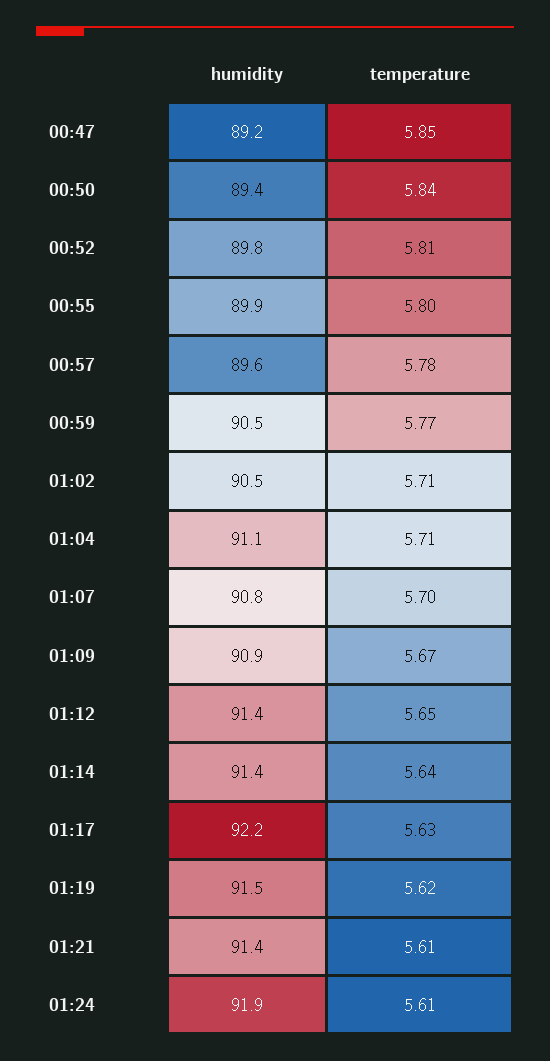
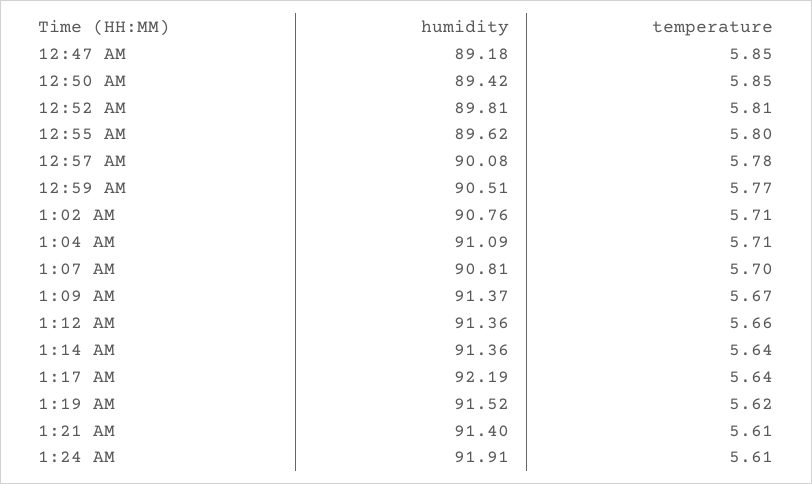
temperature, 00:50: 5.84 -> 5.85
humidity, 00:55: 89.9 -> 89.62
humidity, 00:57: 89.6 -> 90.08
humidity, 01:02: 90.5 -> 90.76
humidity, 01:09: 90.9 -> 91.37
temperature, 01:12: 5.65 -> 5.66
temperature, 01:17: 5.63 -> 5.64

